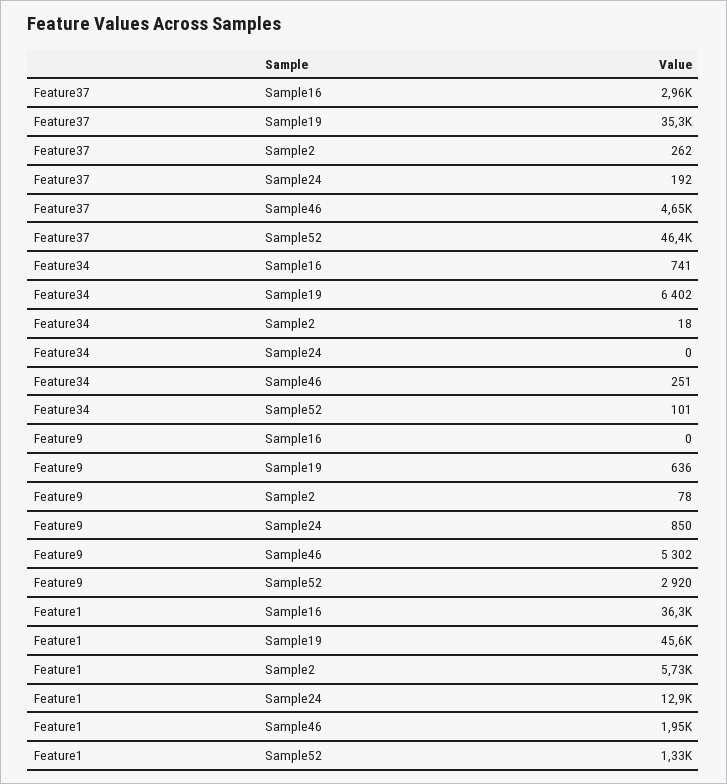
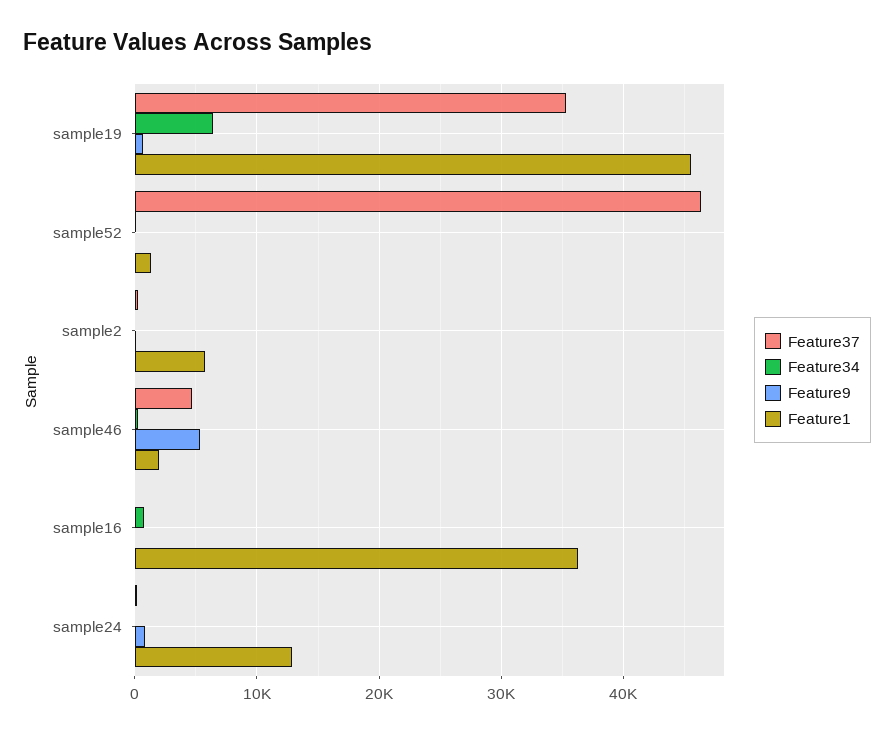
Feature37, Sample16: 2960 -> 0
Feature9, Sample52: 2920 -> 0

